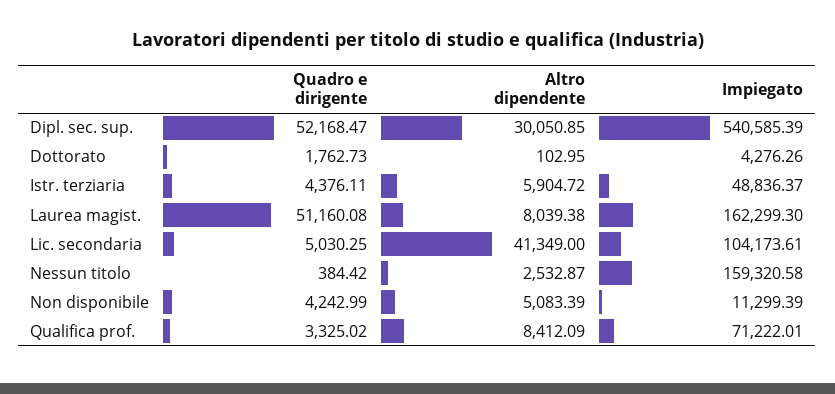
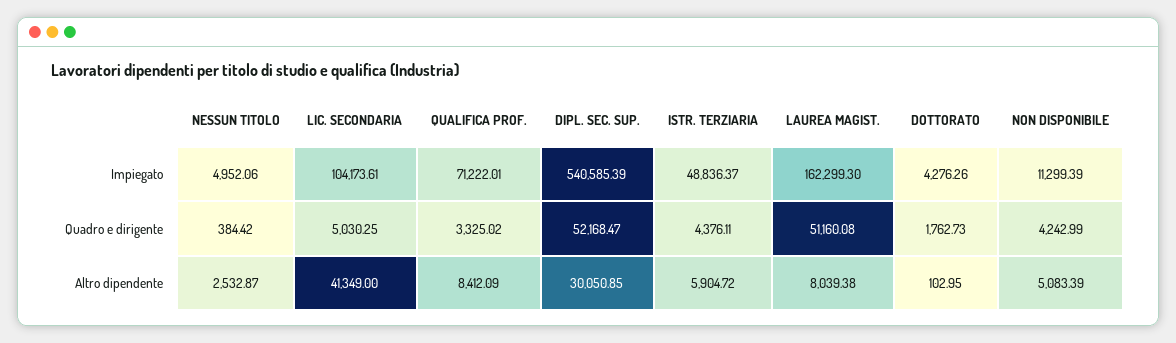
Impiegato, Nessun titolo: 159320.58 -> 4952.06

